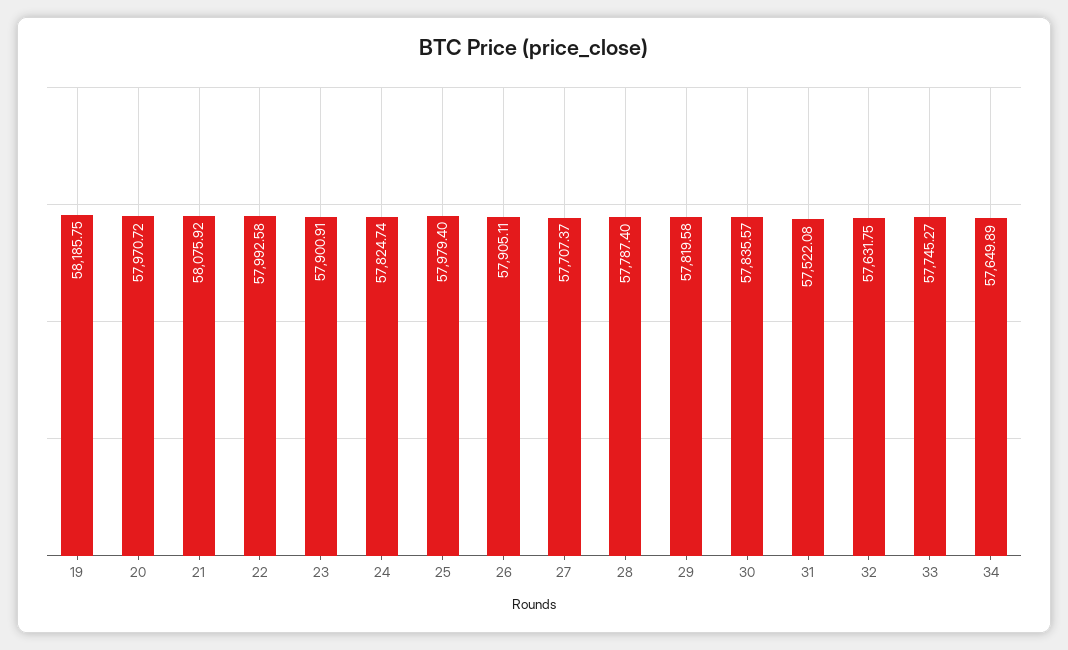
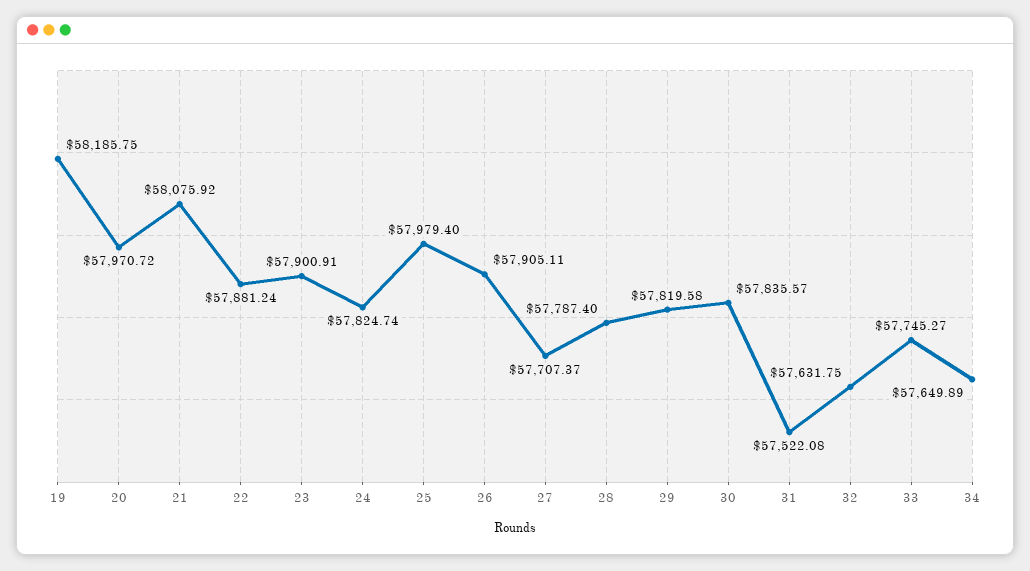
22: 57992.58 -> 57881.24

